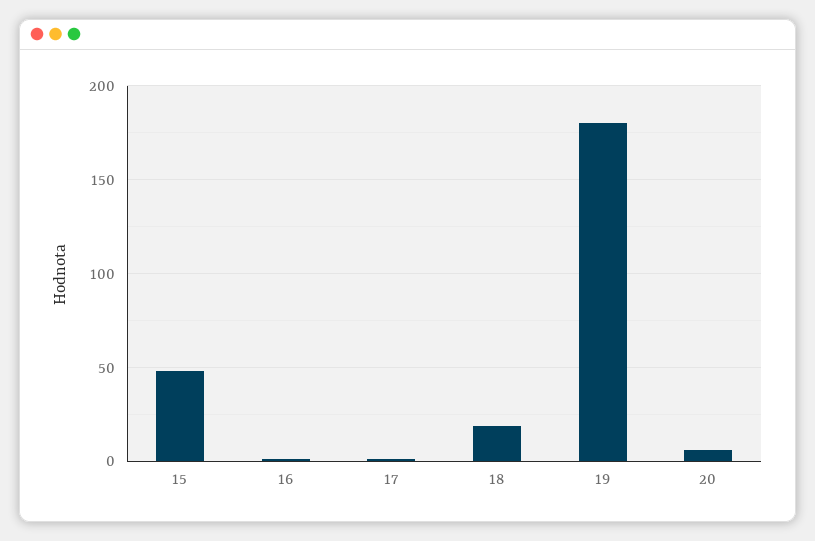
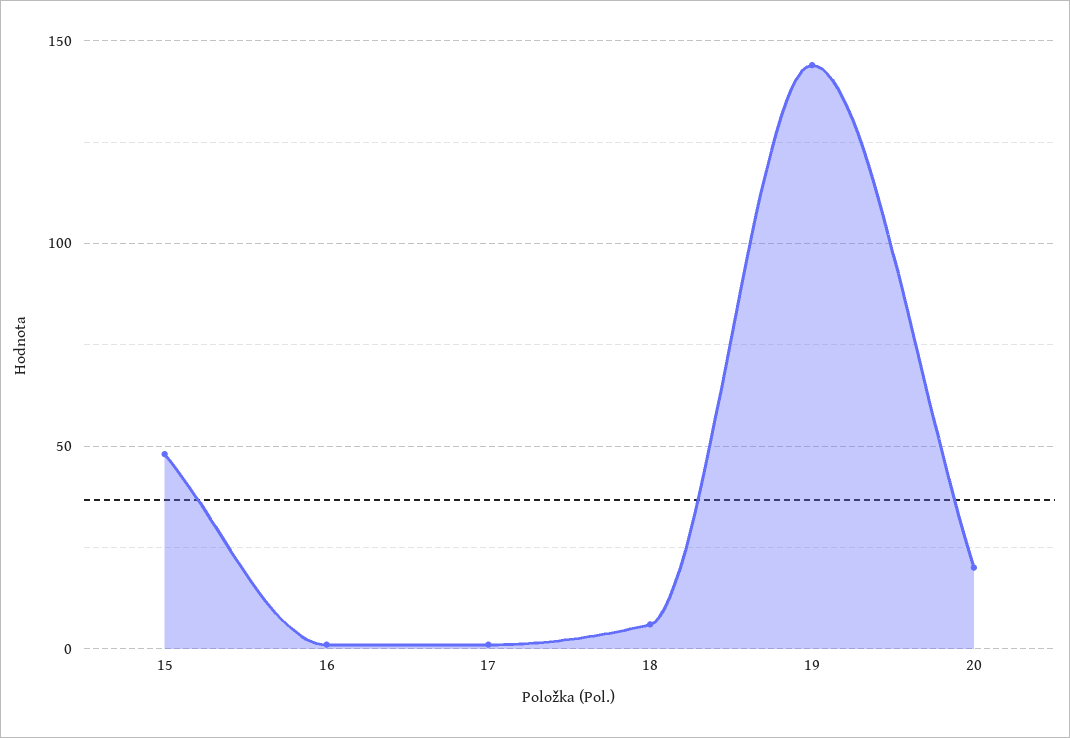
18: 20 -> 5
19: 180 -> 145
20: 5 -> 20

